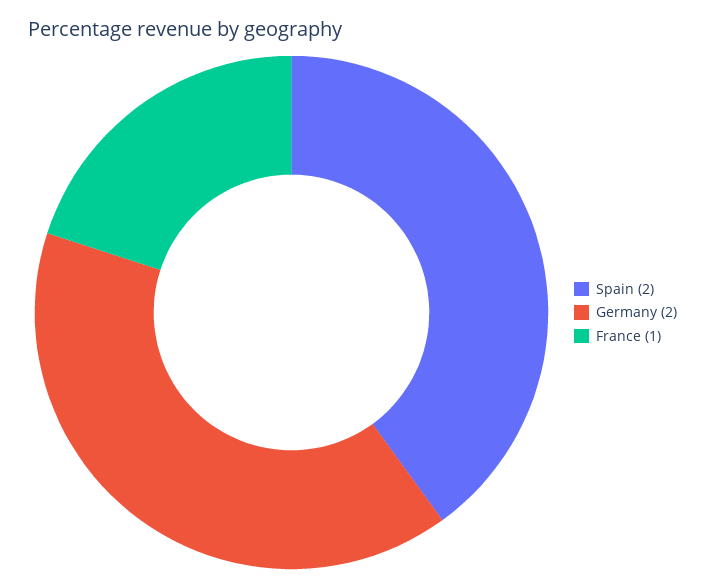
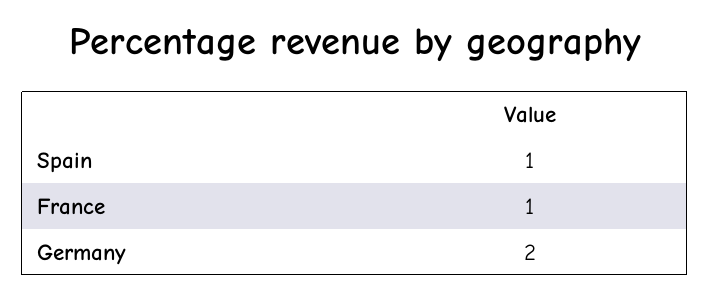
Spain: 2 -> 1

